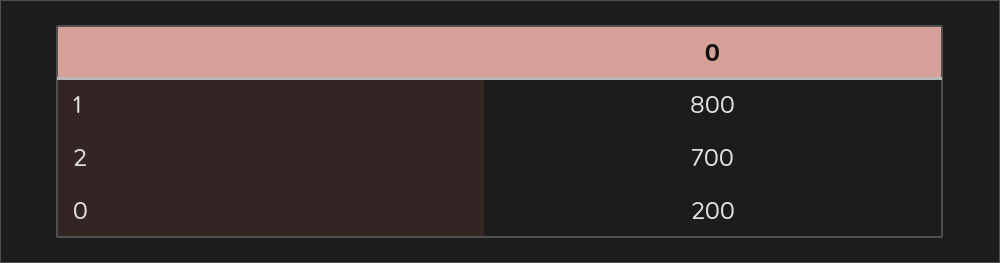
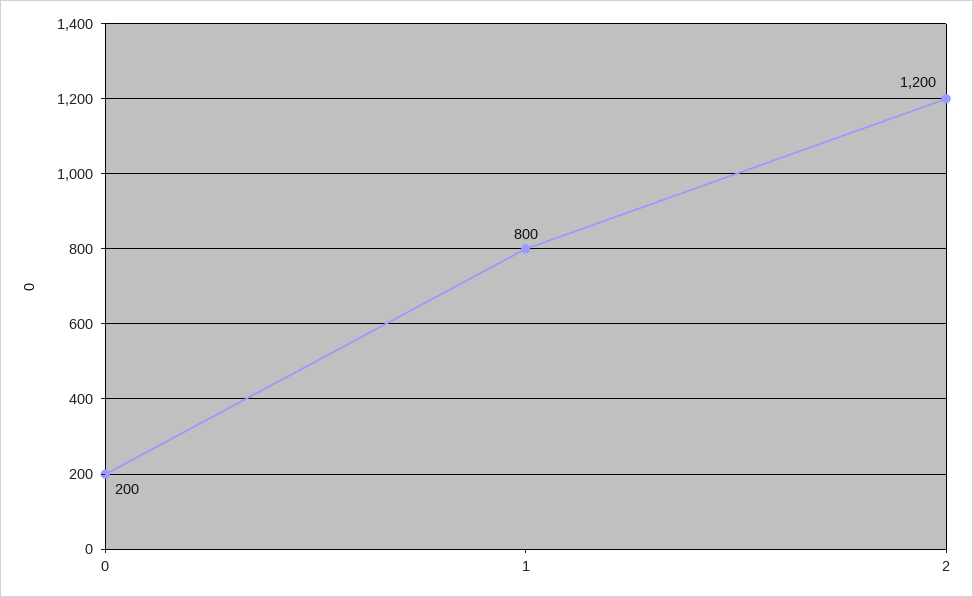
2: 700 -> 1200

